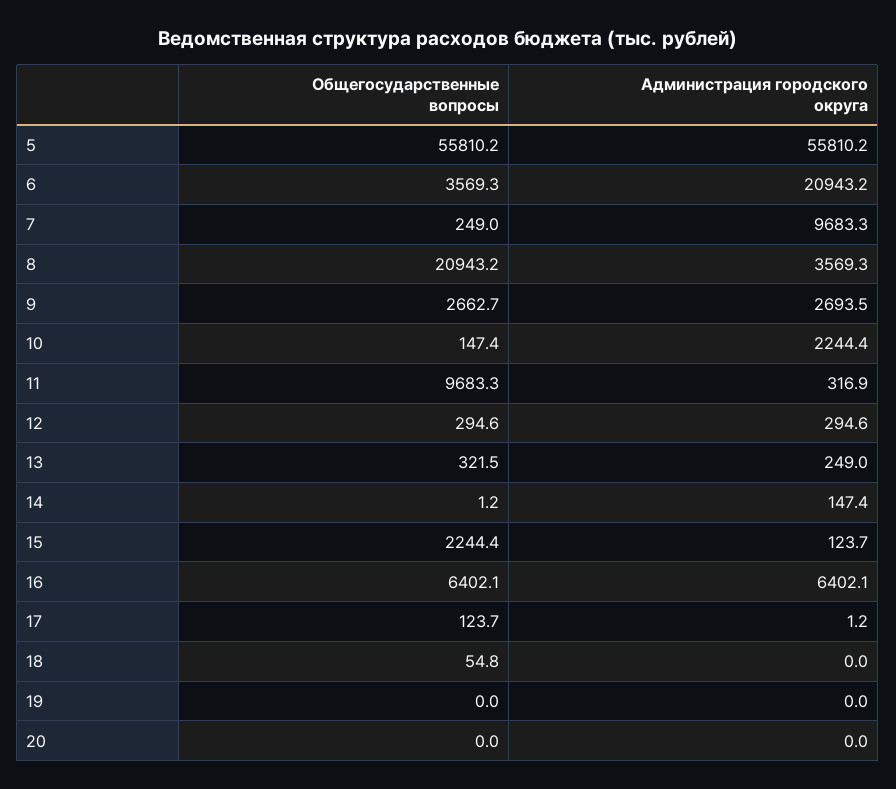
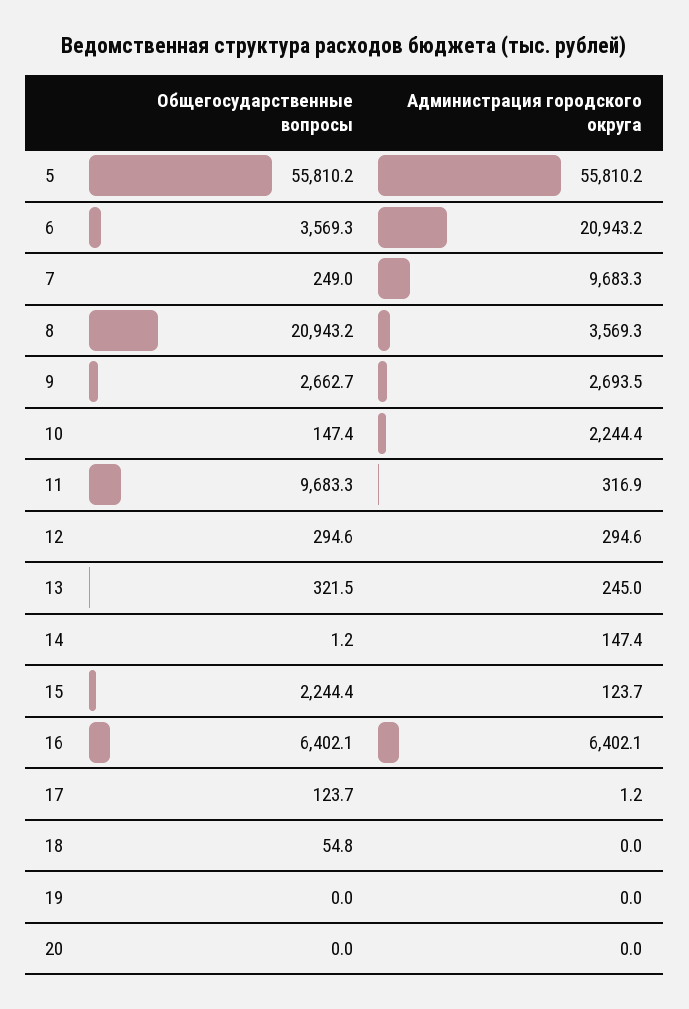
Администрация городского округа, 13: 249 -> 245

